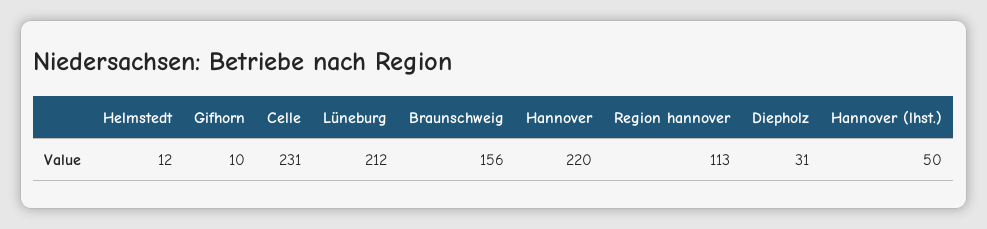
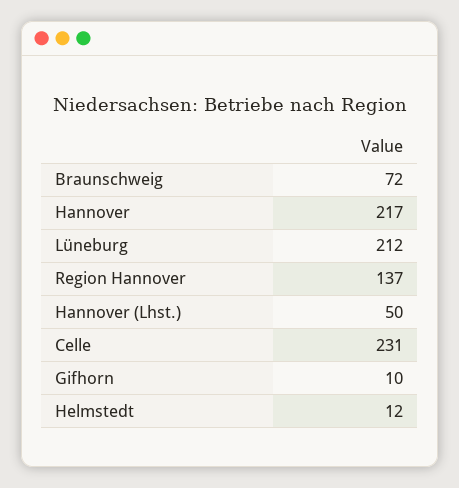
Braunschweig: 156 -> 72
Hannover: 220 -> 217
Region hannover: 113 -> 137
Diepholz: 31 -> none

